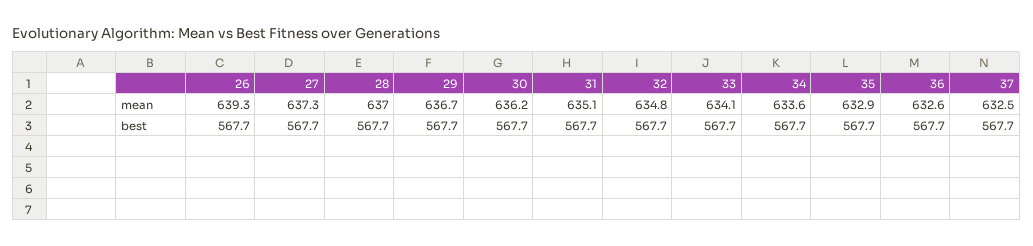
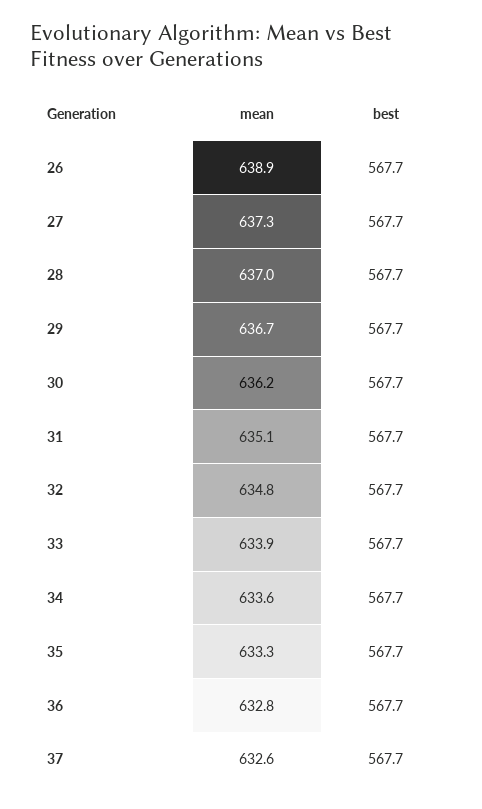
26, mean: 639.3 -> 638.9
33, mean: 634.1 -> 633.9
35, mean: 632.9 -> 633.3
36, mean: 632.6 -> 632.8
37, mean: 632.5 -> 632.6

